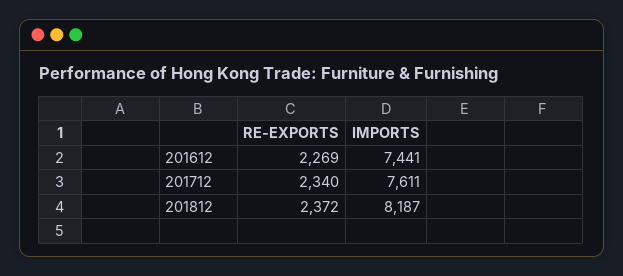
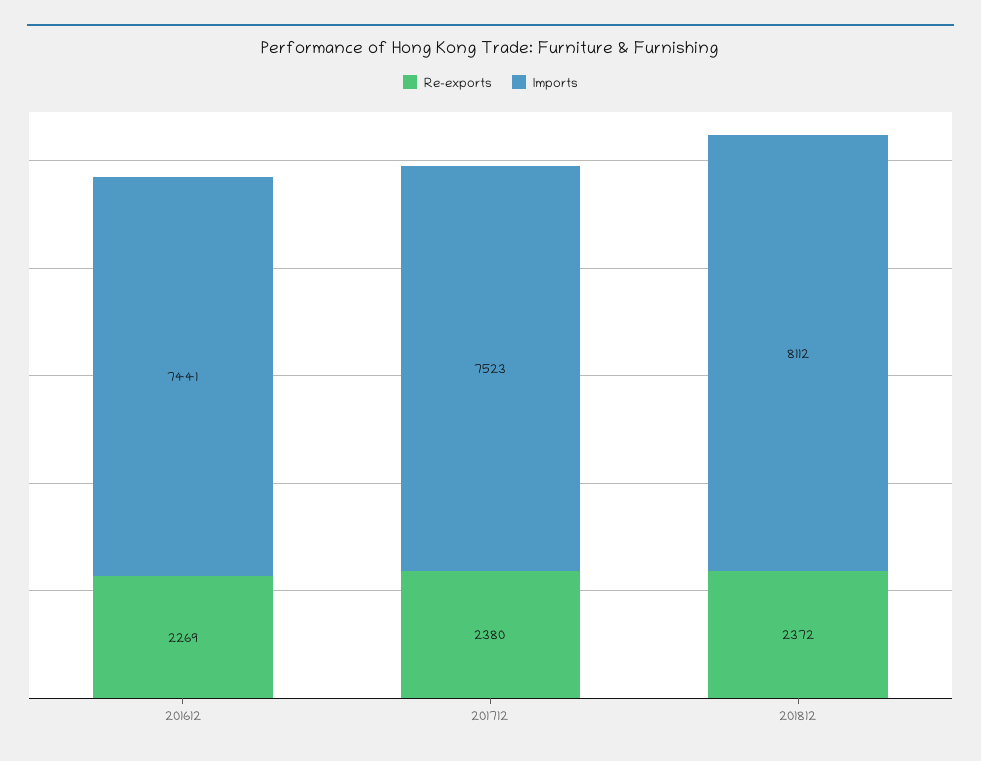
RE-EXPORTS, 201712: 2340 -> 2380
IMPORTS, 201712: 7611 -> 7523
IMPORTS, 201812: 8187 -> 8112

